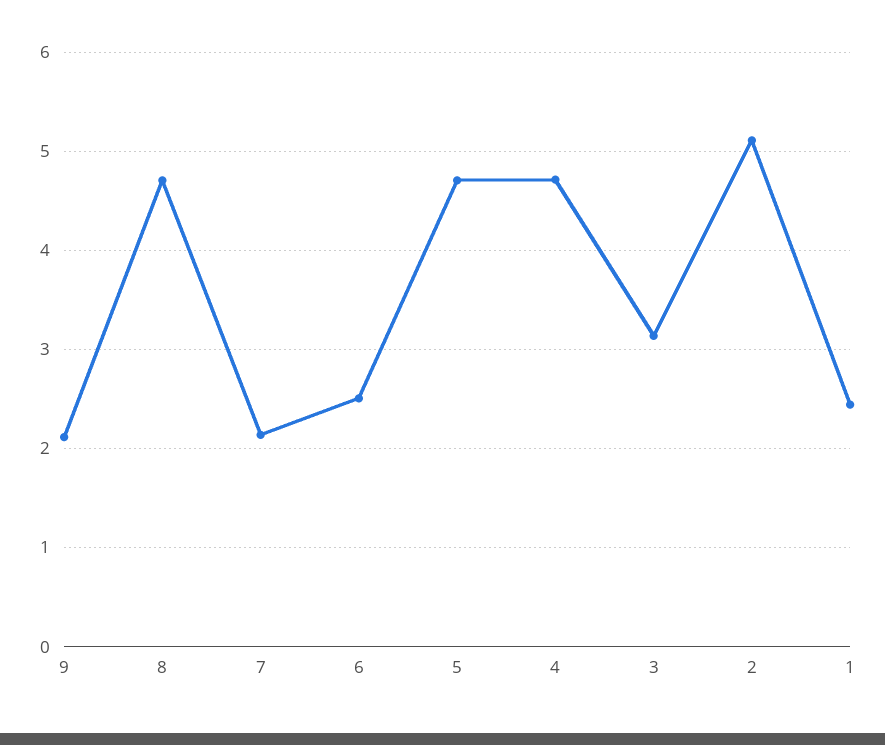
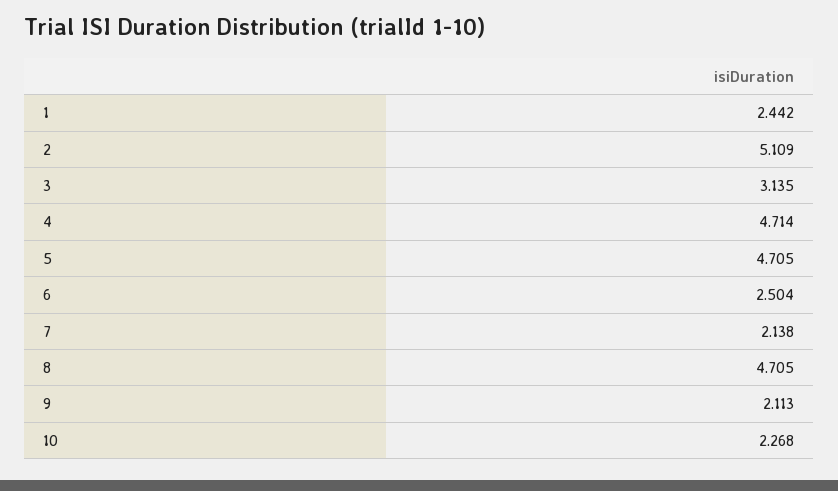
10: none -> 2.268

